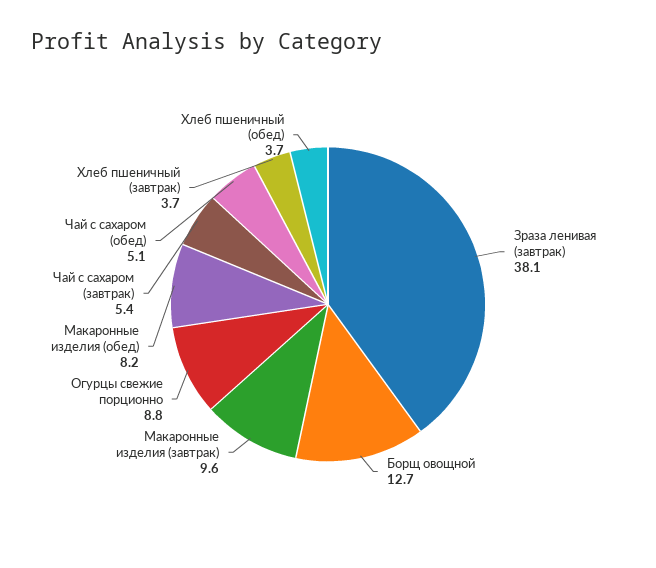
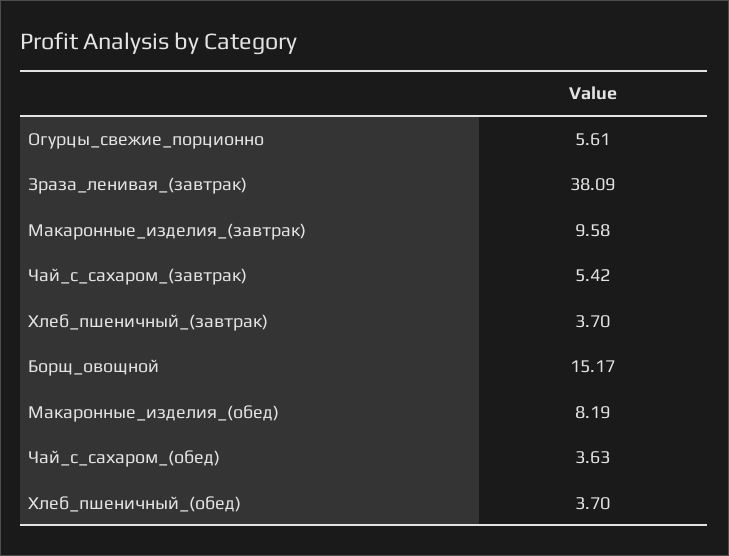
Борщ овощной: 12.7 -> 15.17
Огурцы свежие порционно: 8.8 -> 5.61
Чай с сахаром (обед): 5.1 -> 3.63

